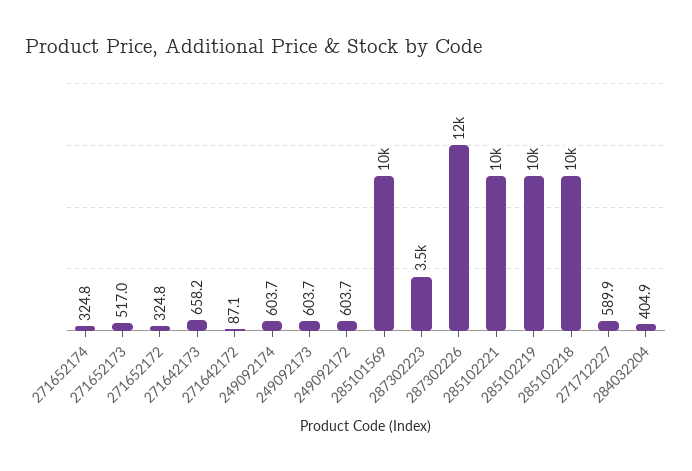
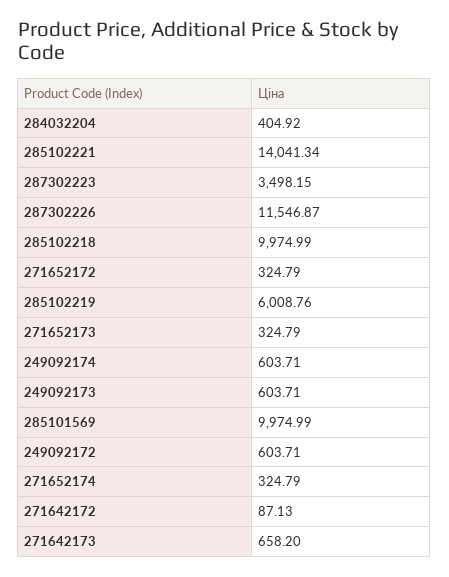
271652173: 517 -> 324.79
285102221: 10000 -> 14041.34
285102219: 10000 -> 6008.76
271712227: 589.9 -> none

